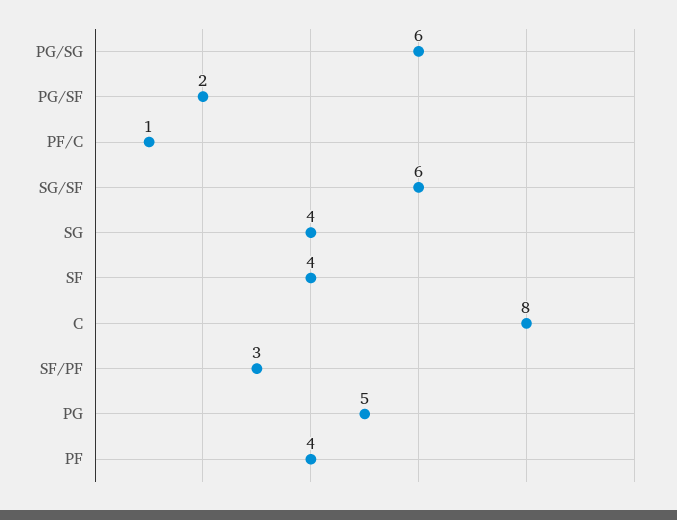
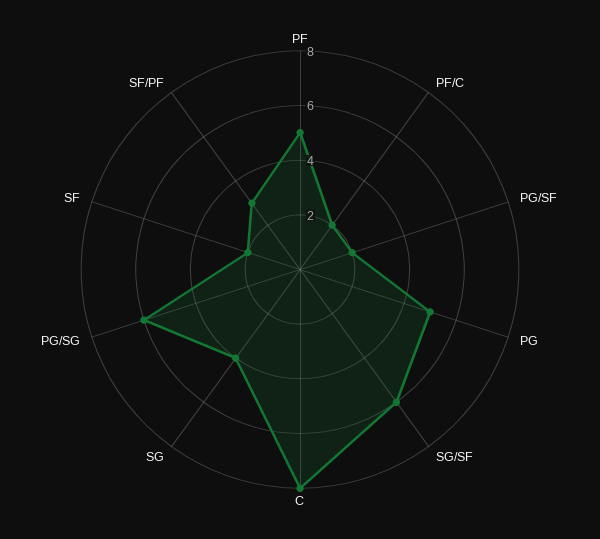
PF/C: 1 -> 2
SF: 4 -> 2
PF: 4 -> 5

